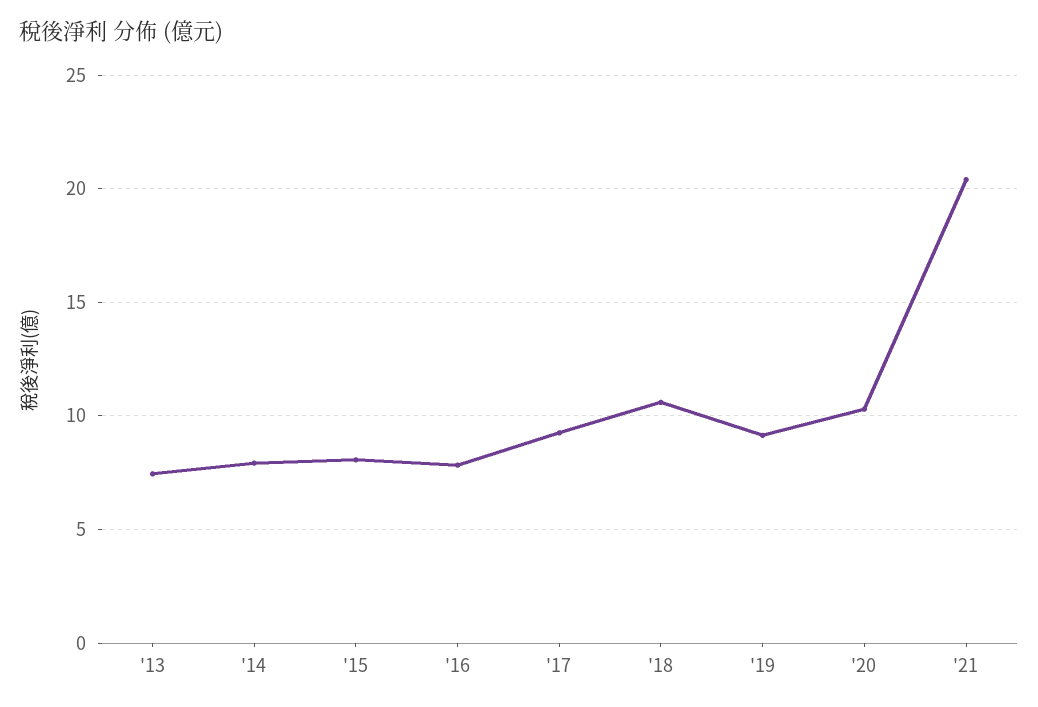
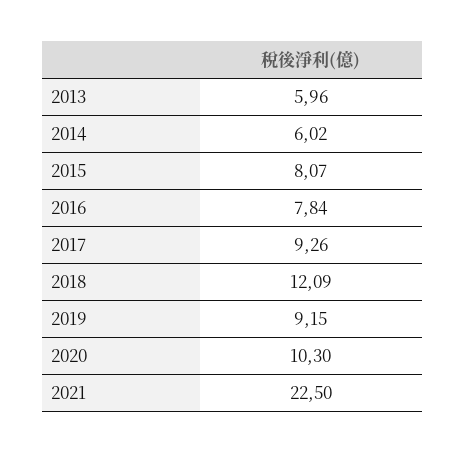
'13: 7.5 -> 5.96
'14: 8 -> 6.02
'18: 10.5 -> 12.09
'21: 20.5 -> 22.5

